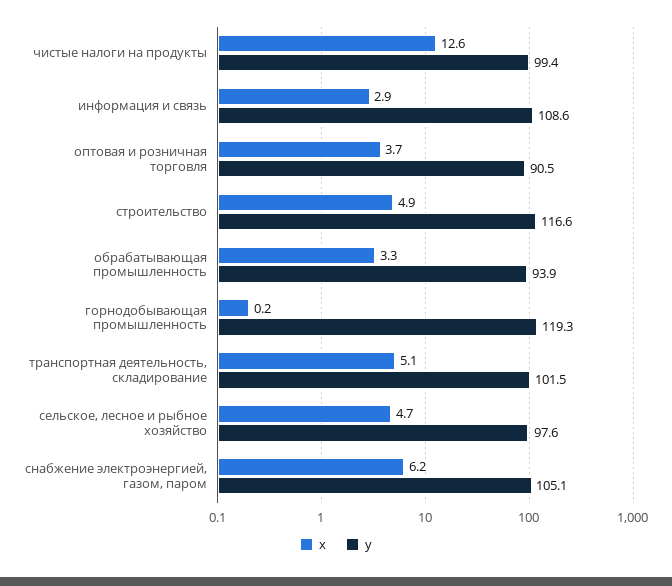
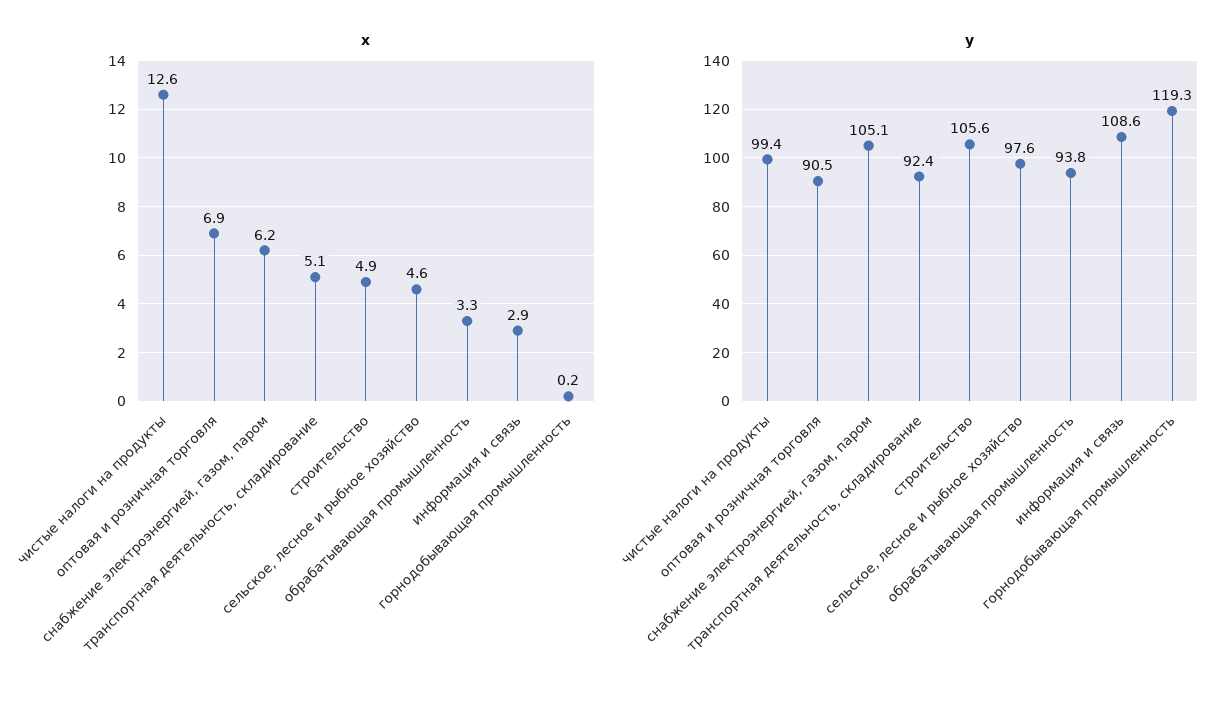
x, оптовая и розничная торговля: 3.7 -> 6.9
y, строительство: 116.6 -> 105.6
y, обрабатывающая промышленность: 93.9 -> 93.8
y, транспортная деятельность, складирование: 101.5 -> 92.4
x, сельское, лесное и рыбное хозяйство: 4.7 -> 4.6

